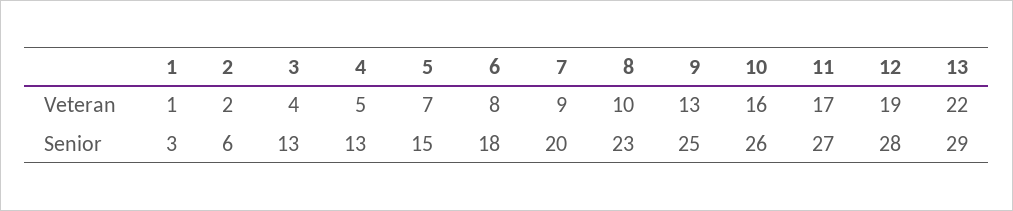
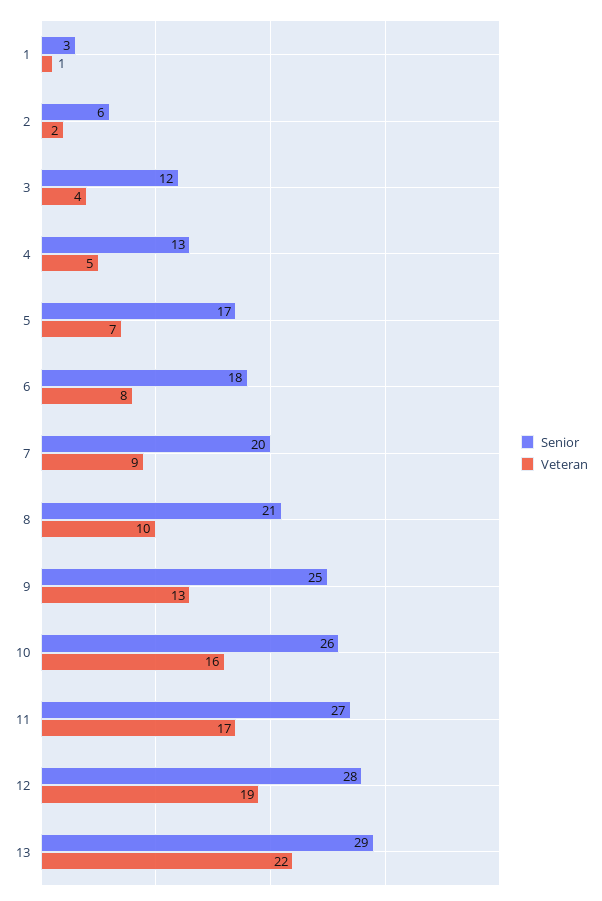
Senior, 3: 13 -> 12
Senior, 5: 15 -> 17
Senior, 8: 23 -> 21

